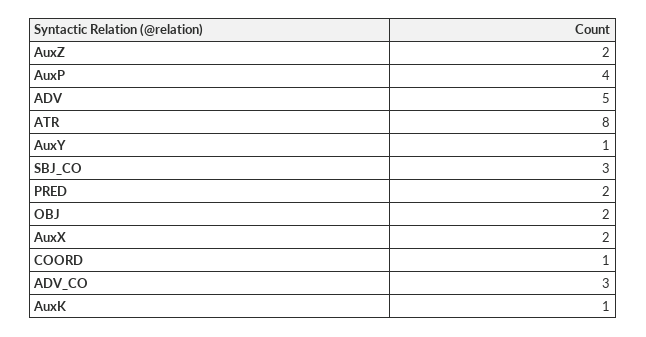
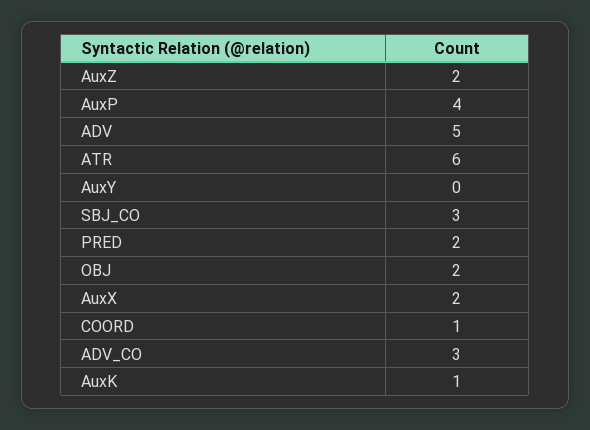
ATR: 8 -> 6
AuxY: 1 -> 0

